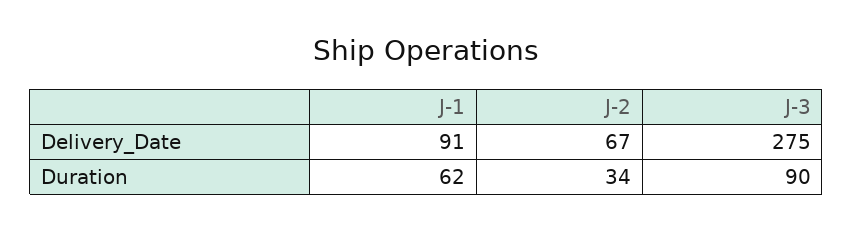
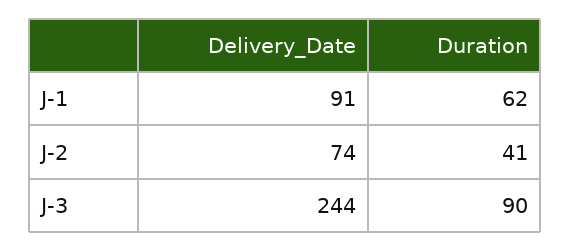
J-2, Delivery_Date: 67 -> 74
J-3, Delivery_Date: 275 -> 244
J-2, Duration: 34 -> 41

